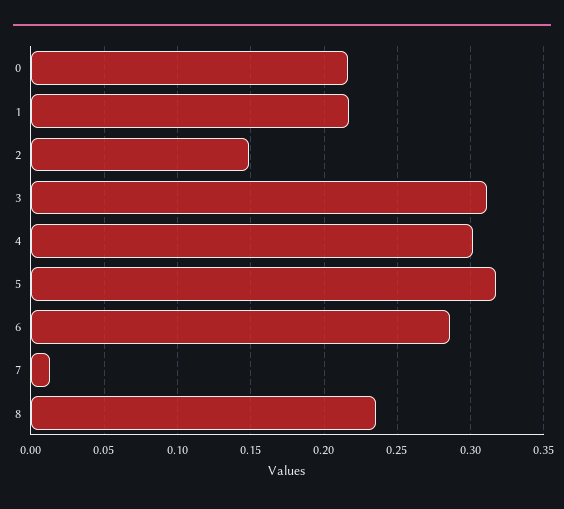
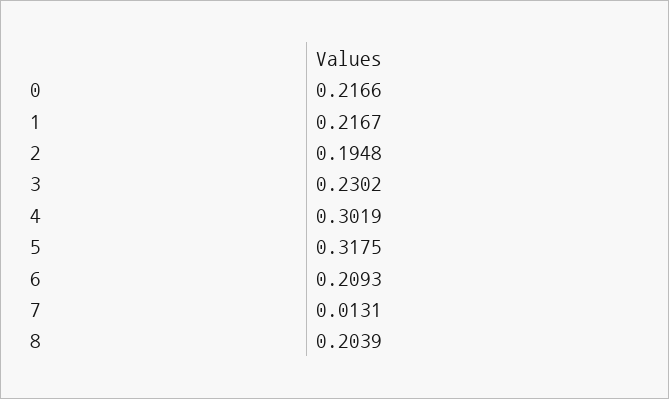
2: 0.15 -> 0.1948
3: 0.31 -> 0.2302
6: 0.285 -> 0.2093
8: 0.235 -> 0.2039

